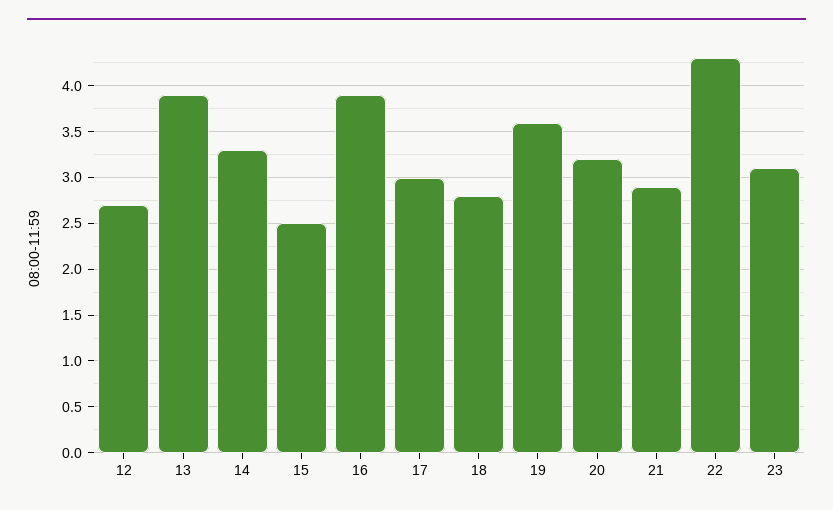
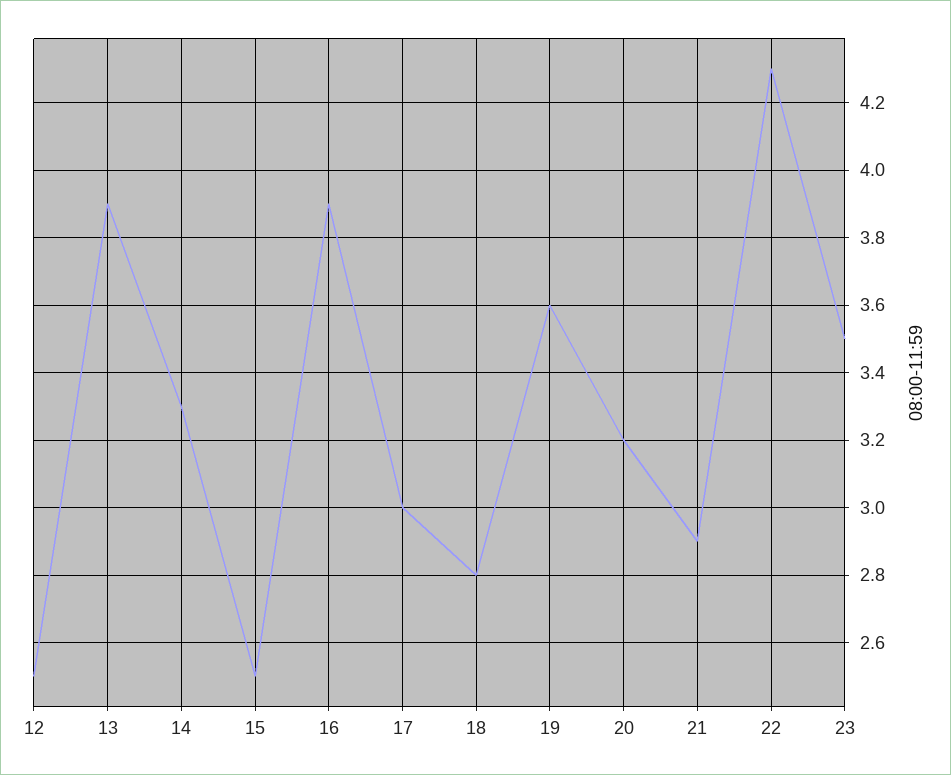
12: 2.7 -> 2.5
23: 3.1 -> 3.5

